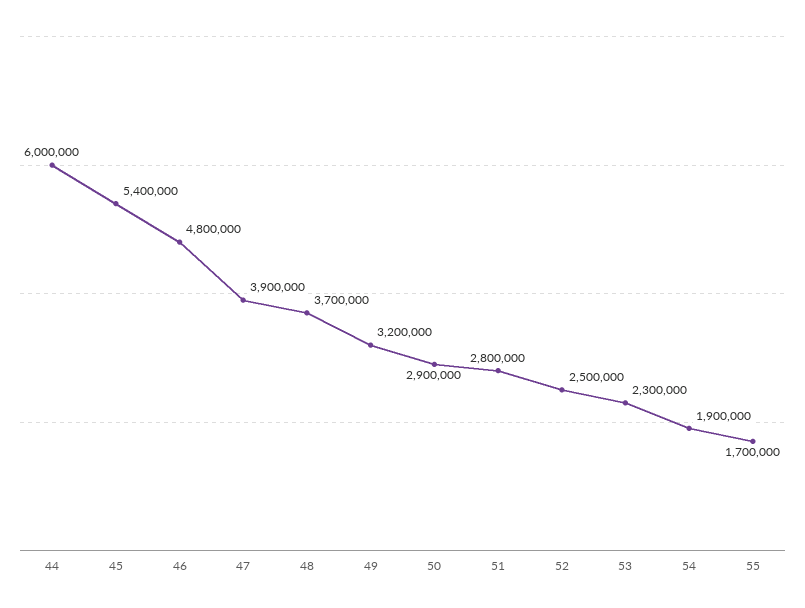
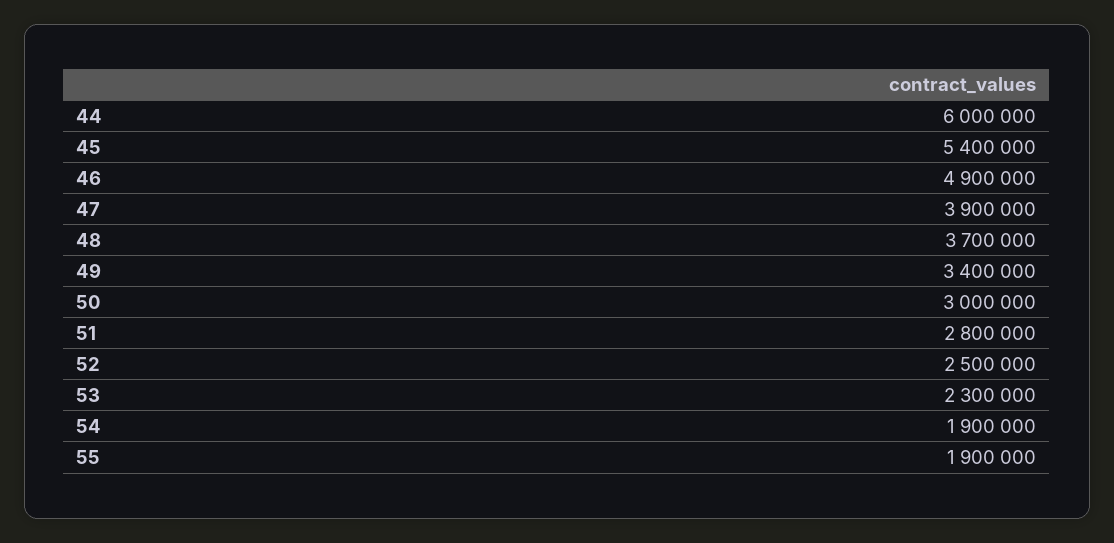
46: 4800000 -> 4900000
49: 3200000 -> 3400000
50: 2900000 -> 3000000
55: 1700000 -> 1900000

